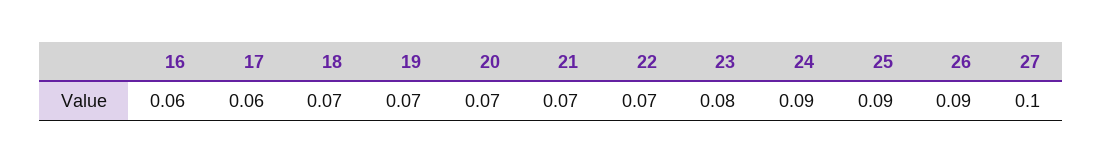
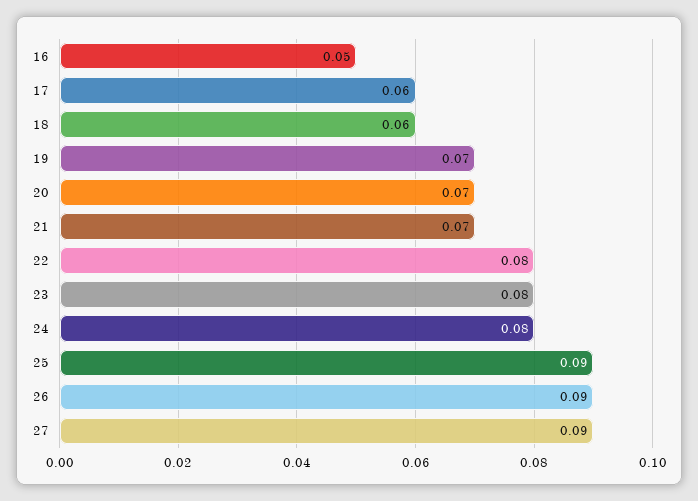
16: 0.06 -> 0.05
18: 0.07 -> 0.06
22: 0.07 -> 0.08
24: 0.09 -> 0.08
27: 0.1 -> 0.09

